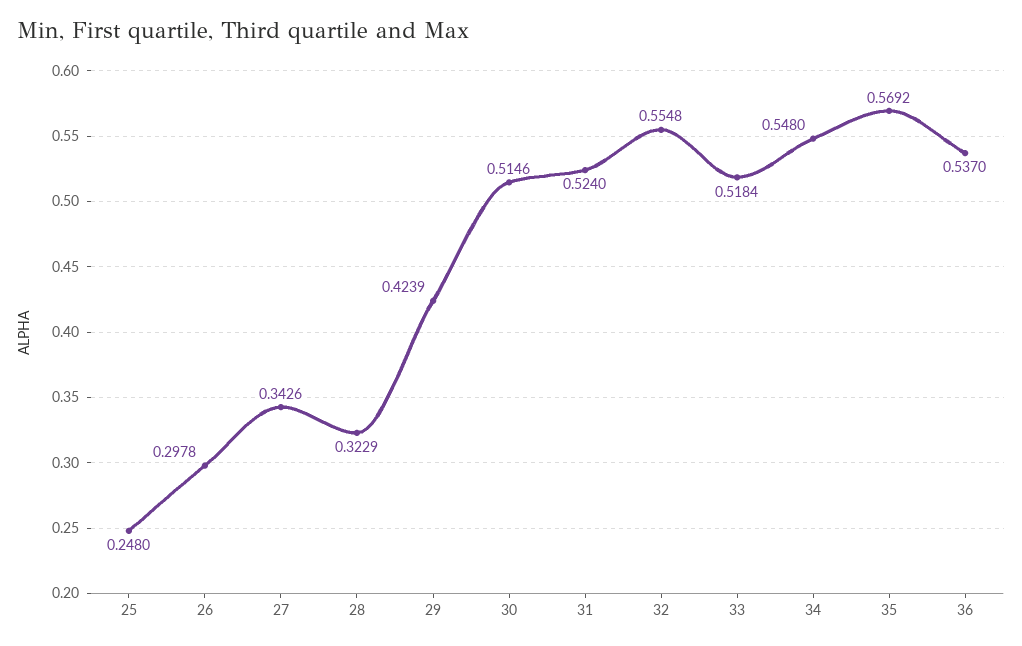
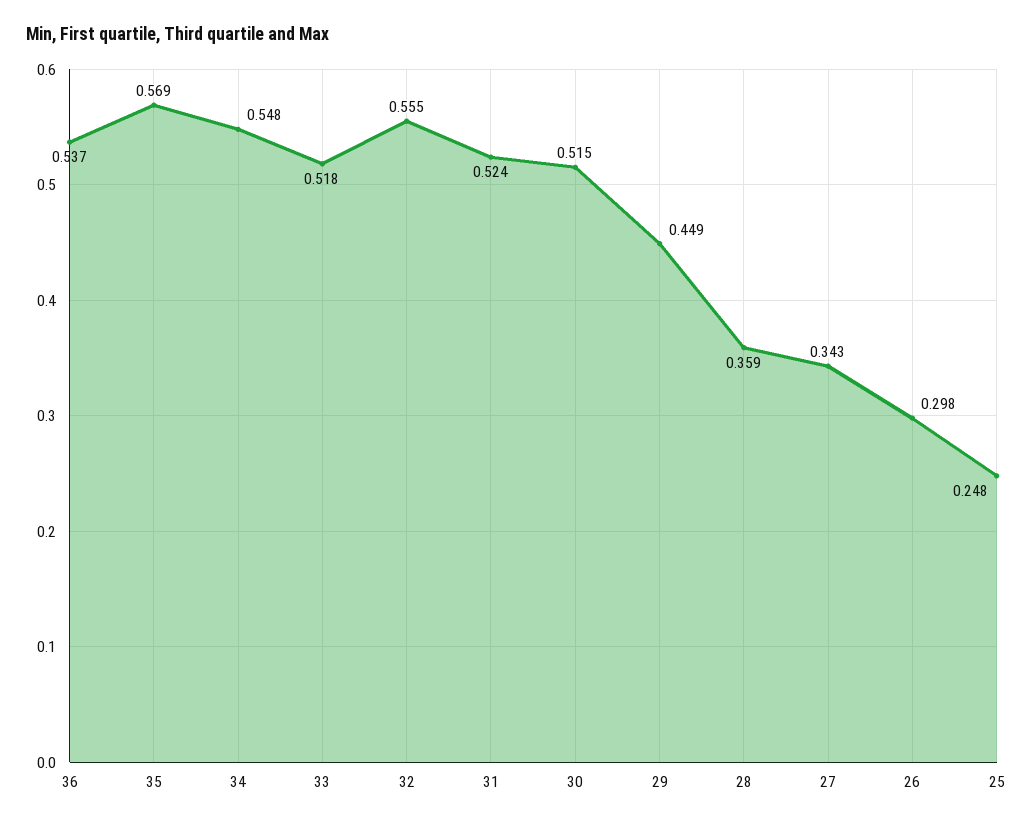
28: 0.3229 -> 0.359
29: 0.4239 -> 0.449

